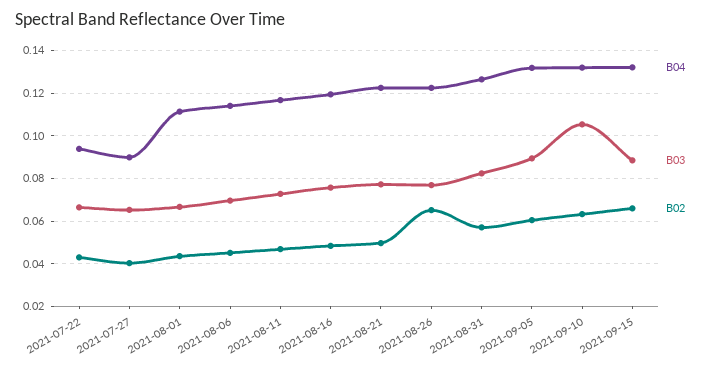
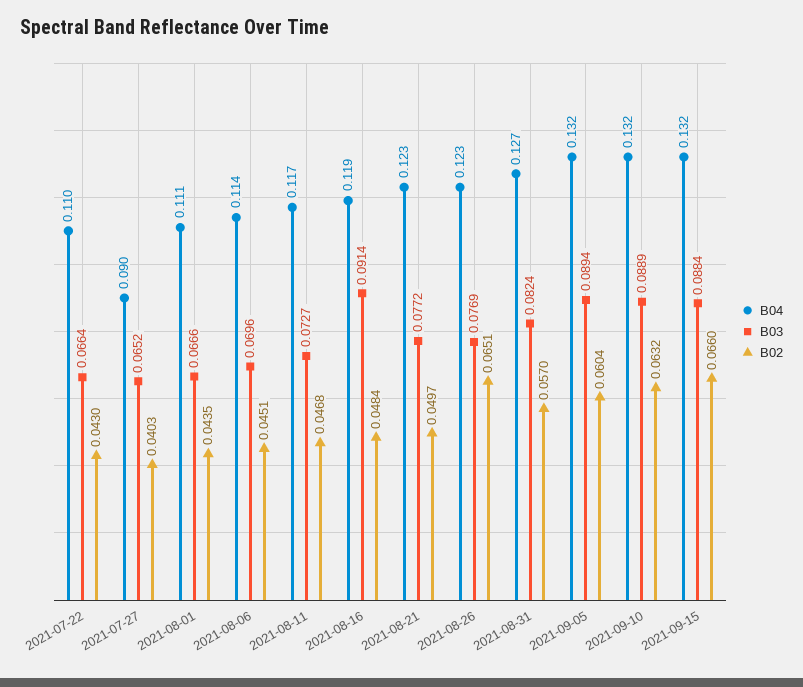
B04, 2021-07-22: 0.095 -> 0.11
B03, 2021-08-16: 0.075 -> 0.0914
B03, 2021-09-10: 0.105 -> 0.0889

